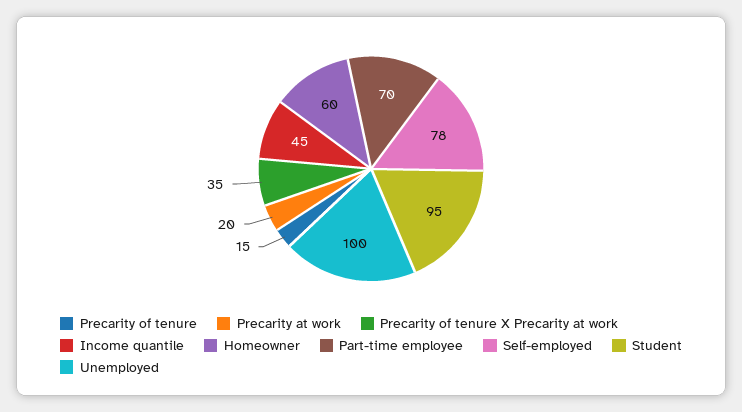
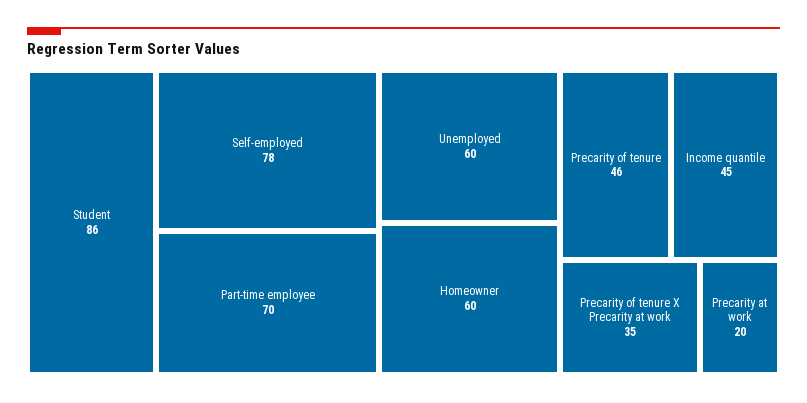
Precarity of tenure: 15 -> 46
Student: 95 -> 86
Unemployed: 100 -> 60

